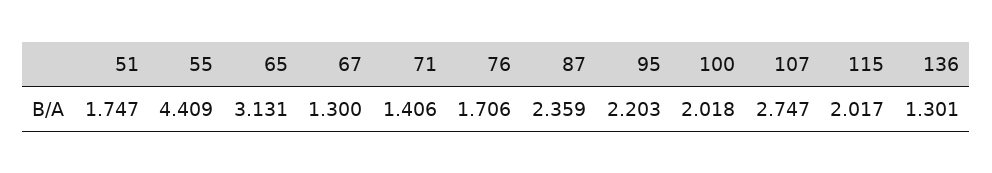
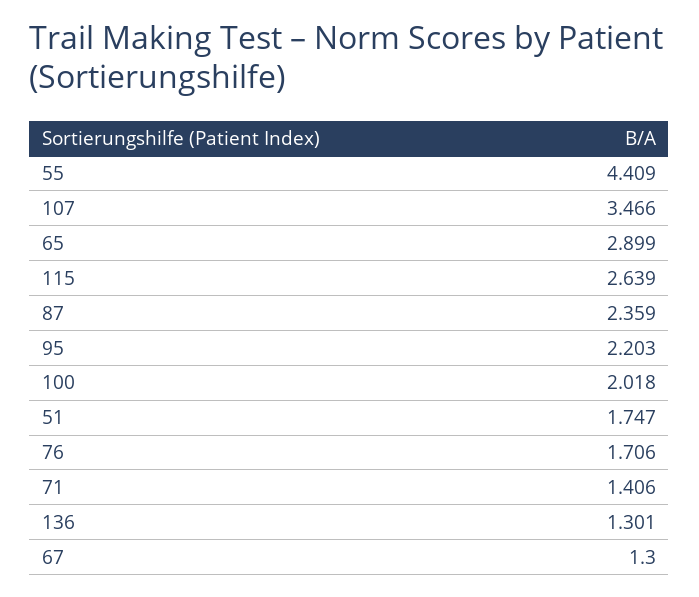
65: 3.131 -> 2.899
107: 2.747 -> 3.466
115: 2.017 -> 2.639

